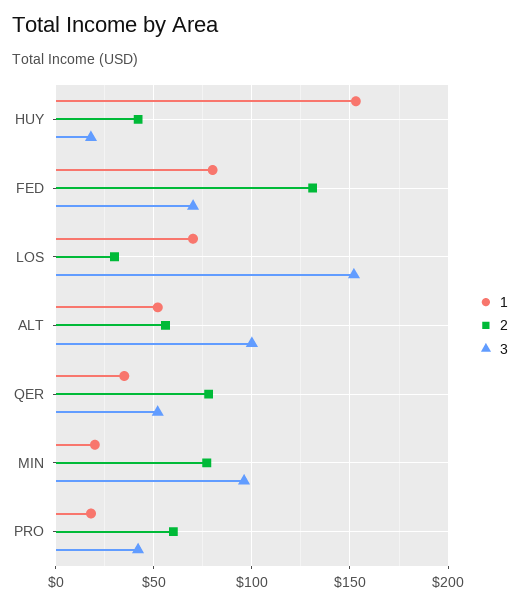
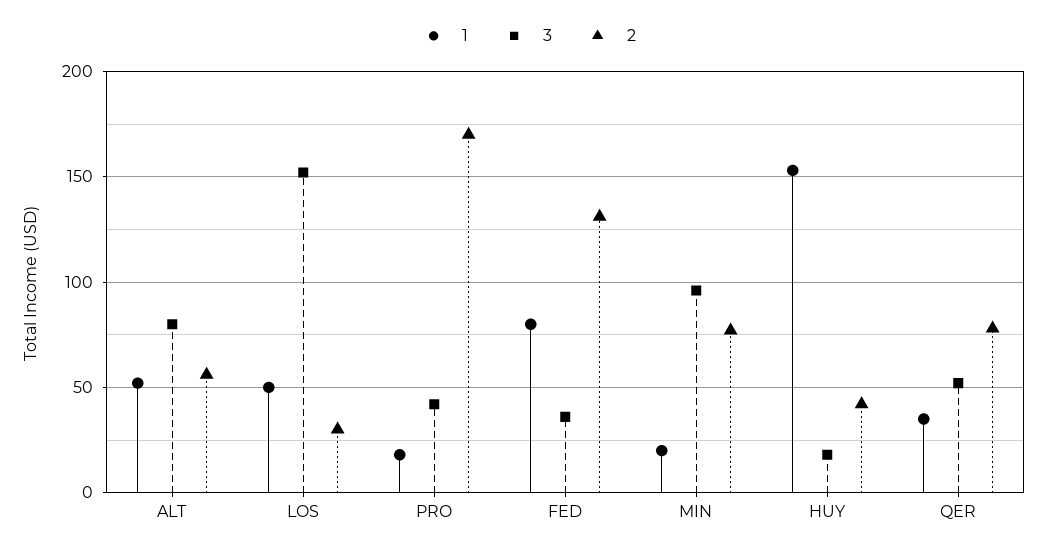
3, FED: 70 -> 35
1, LOS: 70 -> 50
3, ALT: 100 -> 80
2, PRO: 60 -> 170

